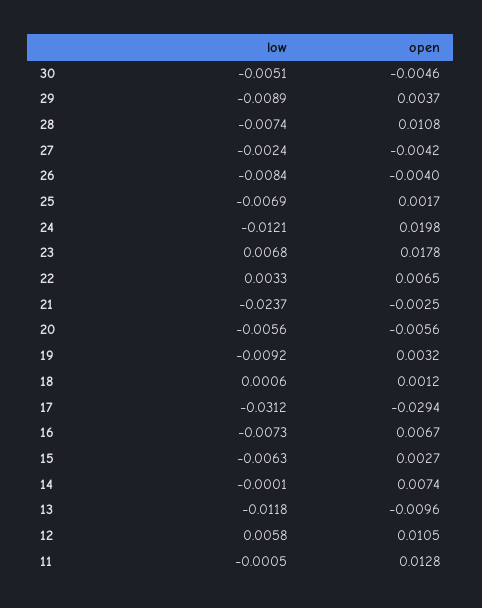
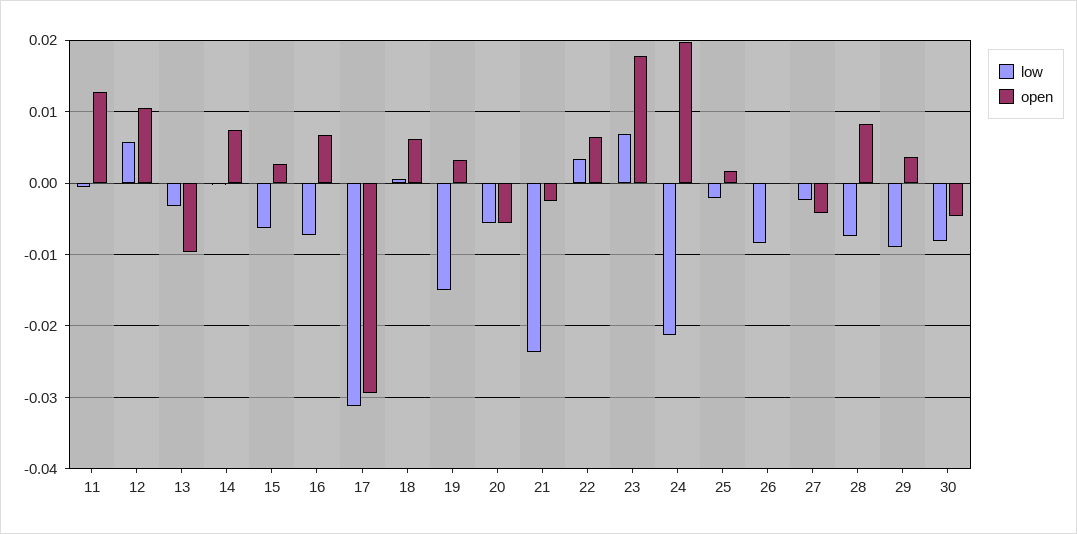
low, 30: -0.0051 -> -0.008
open, 28: 0.0108 -> 0.008
open, 26: -0.004 -> 0
low, 25: -0.0069 -> -0.002
low, 24: -0.0121 -> -0.021
low, 19: -0.0092 -> -0.015
open, 18: 0.0012 -> 0.006
low, 13: -0.0118 -> -0.003

